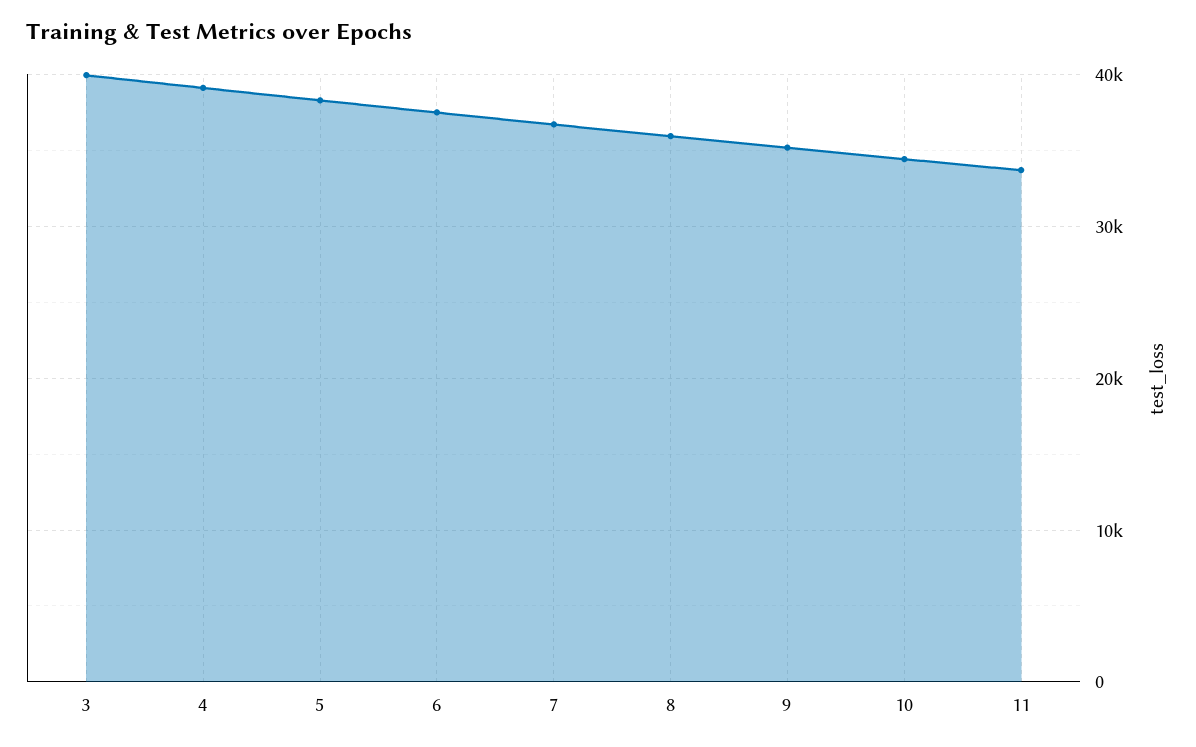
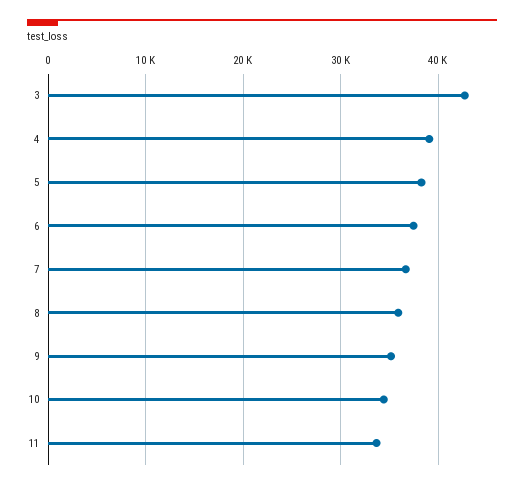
3: 40000 -> 43000

